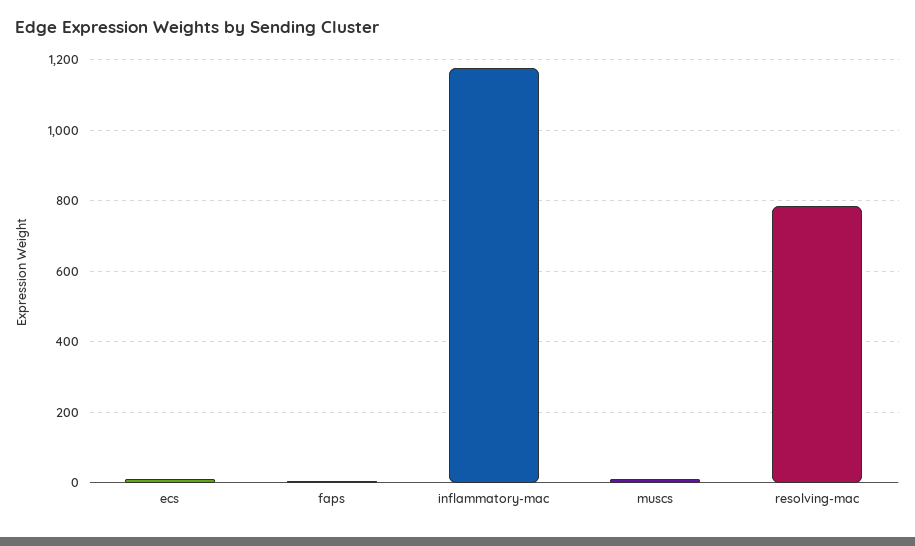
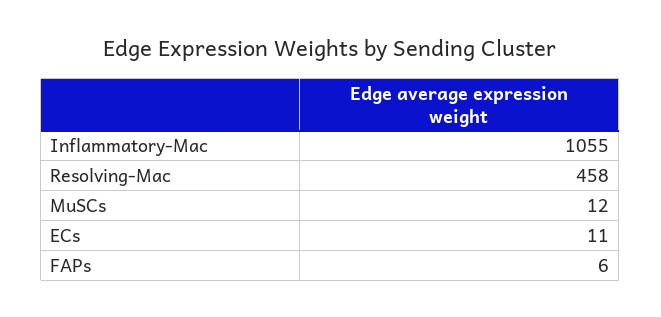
inflammatory-mac: 1180 -> 1055
resolving-mac: 780 -> 458

